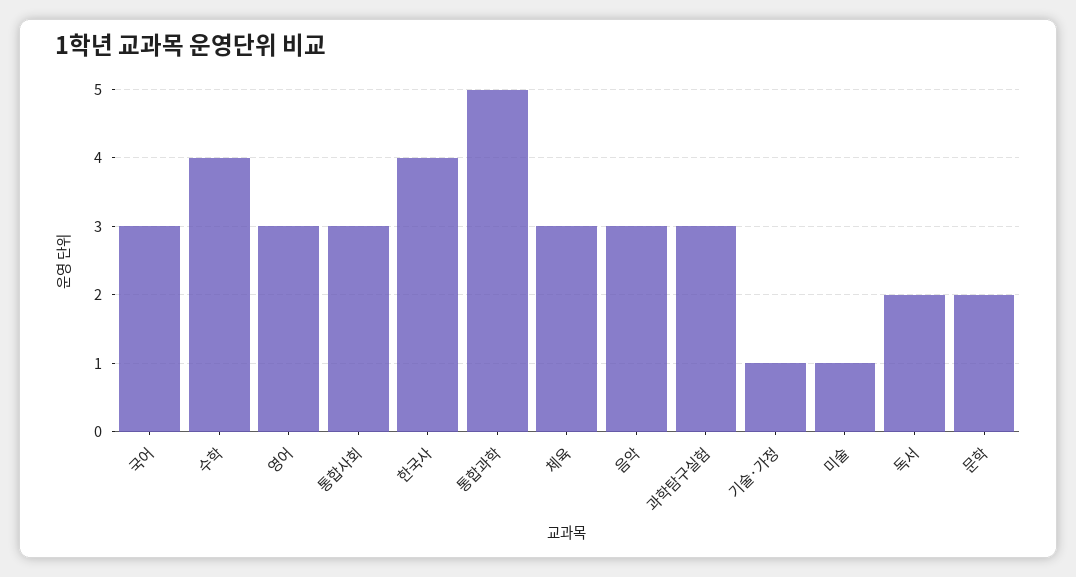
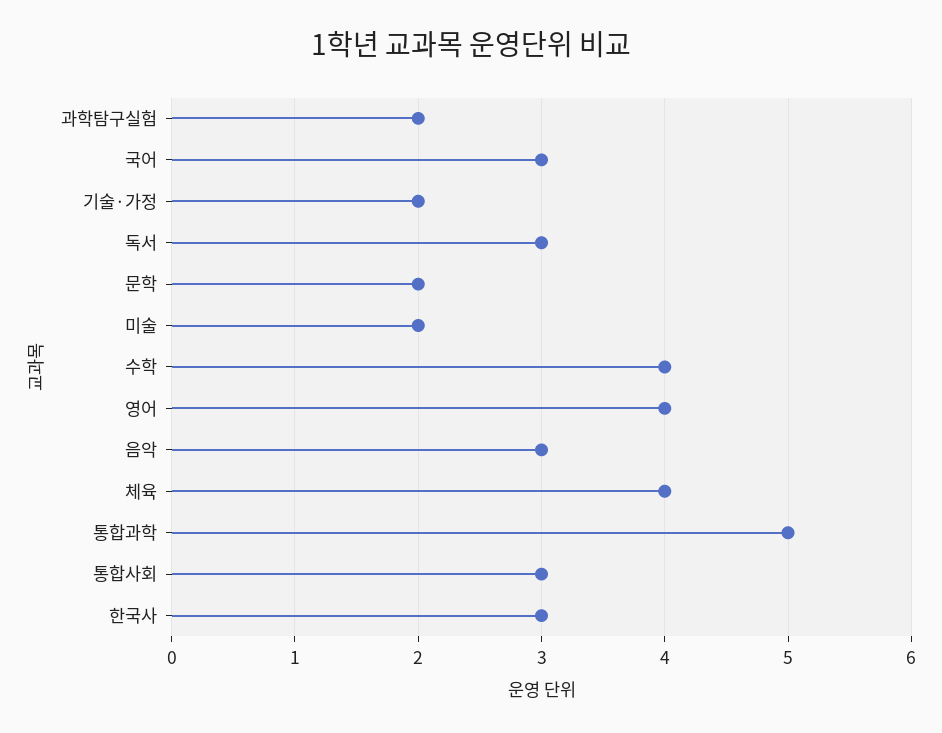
영어: 3 -> 4
한국사: 4 -> 3
체육: 3 -> 4
과학탐구실험: 3 -> 2
기술·가정: 1 -> 2
미술: 1 -> 2
독서: 2 -> 3

